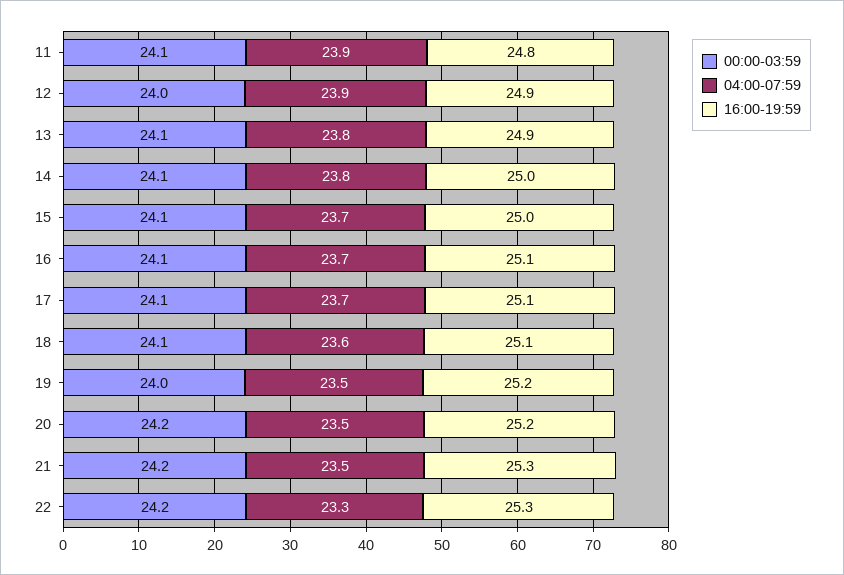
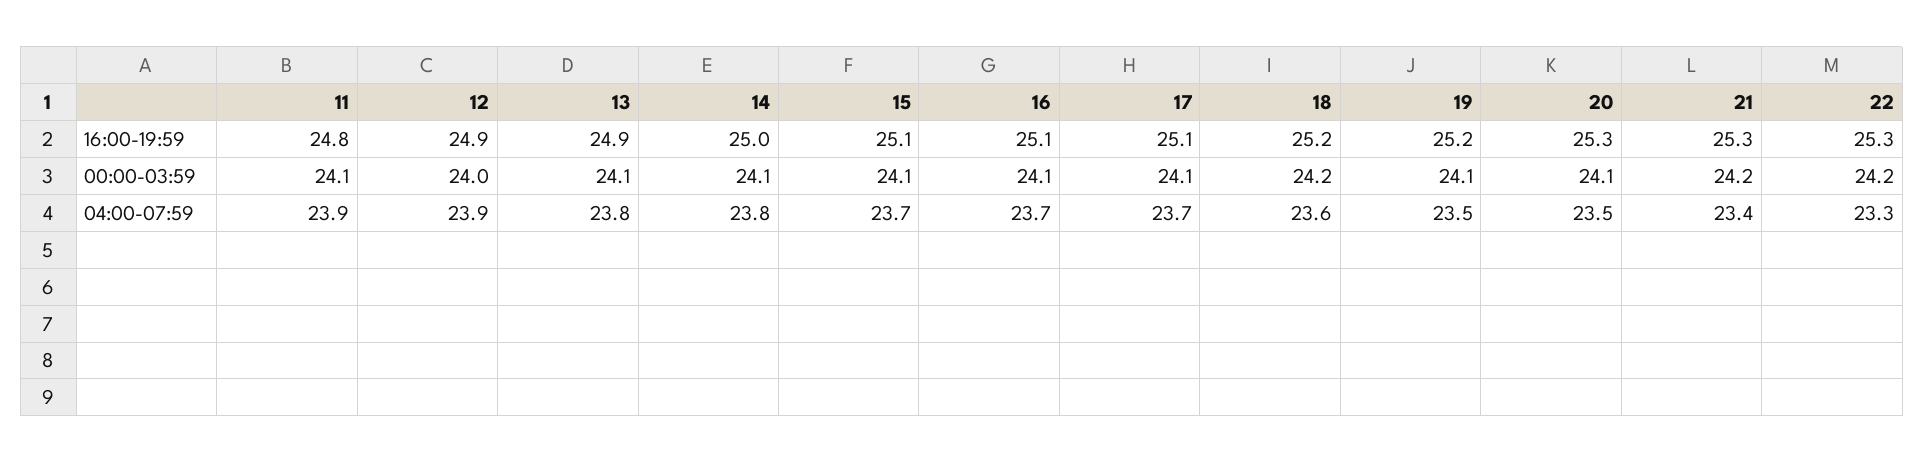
16:00-19:59, 15: 25 -> 25.1
00:00-03:59, 18: 24.1 -> 24.2
16:00-19:59, 18: 25.1 -> 25.2
00:00-03:59, 19: 24 -> 24.1
00:00-03:59, 20: 24.2 -> 24.1
16:00-19:59, 20: 25.2 -> 25.3
04:00-07:59, 21: 23.5 -> 23.4

